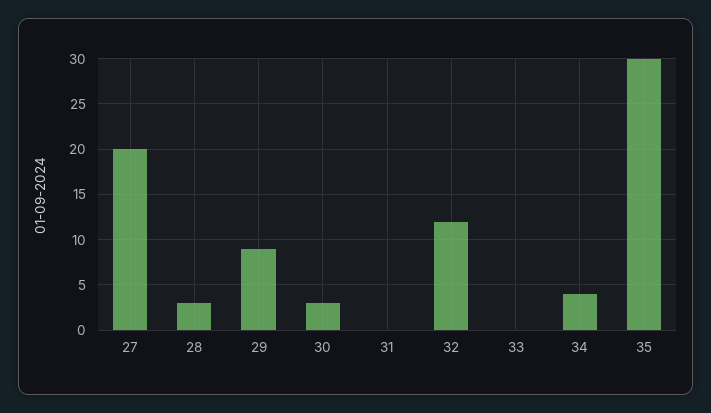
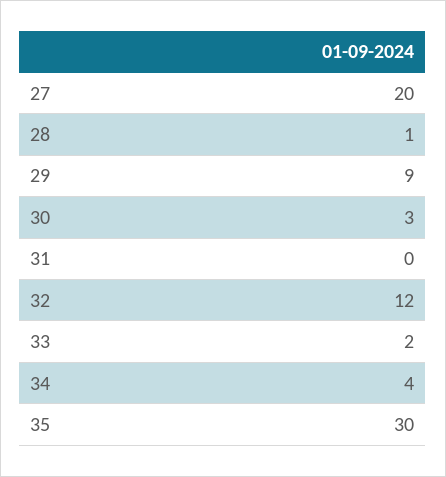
28: 3 -> 1
33: 0 -> 2

